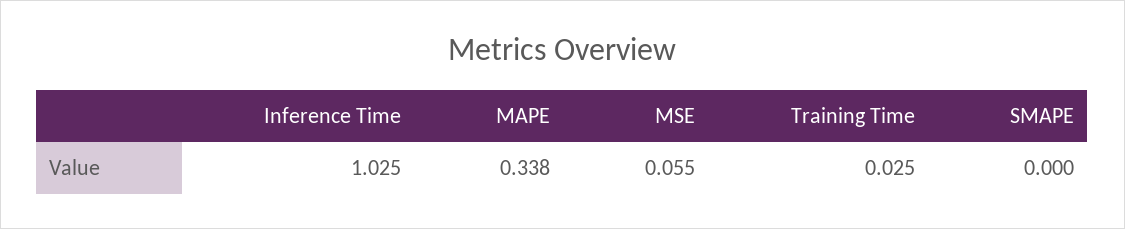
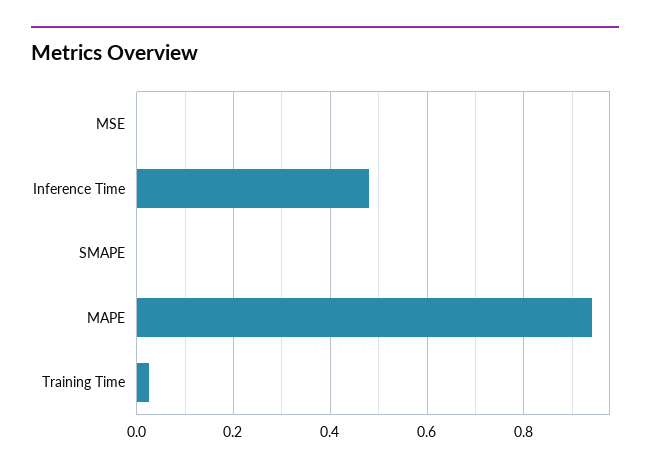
Inference Time: 1.025 -> 0.48
MAPE: 0.338 -> 0.94
MSE: 0.055 -> 0

